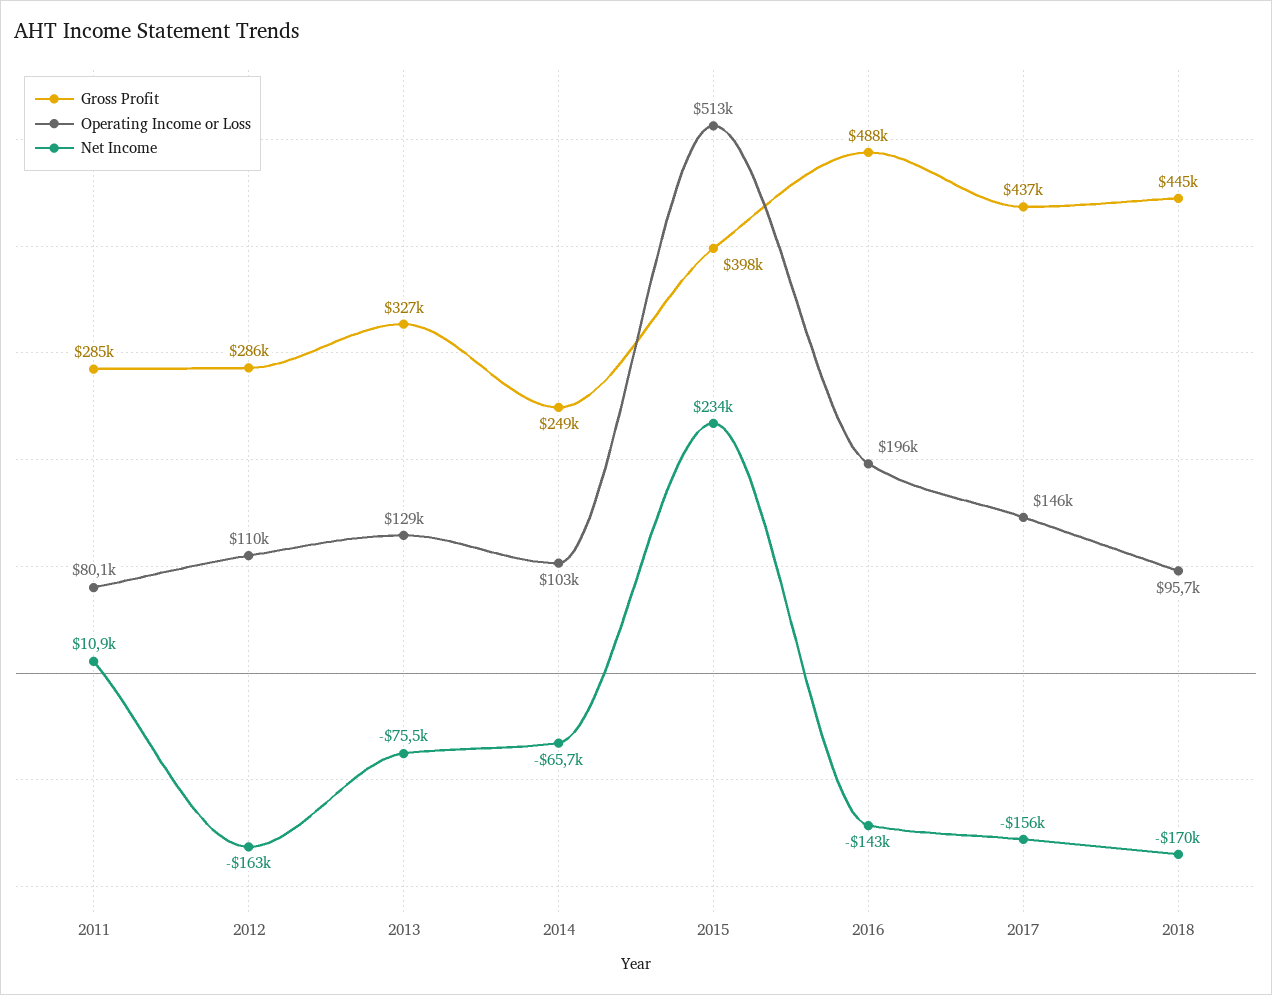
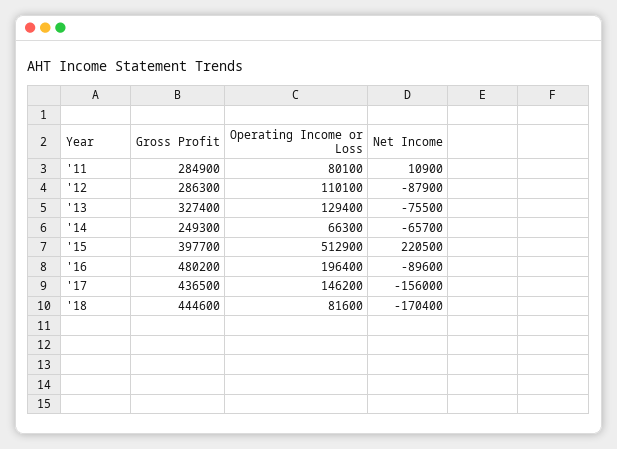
Net Income, 2012: -163000 -> -87900
Operating Income or Loss, 2014: 103000 -> 66300
Net Income, 2015: 234000 -> 220500
Gross Profit, 2016: 488000 -> 480200
Net Income, 2016: -143000 -> -89600
Operating Income or Loss, 2018: 95700 -> 81600

